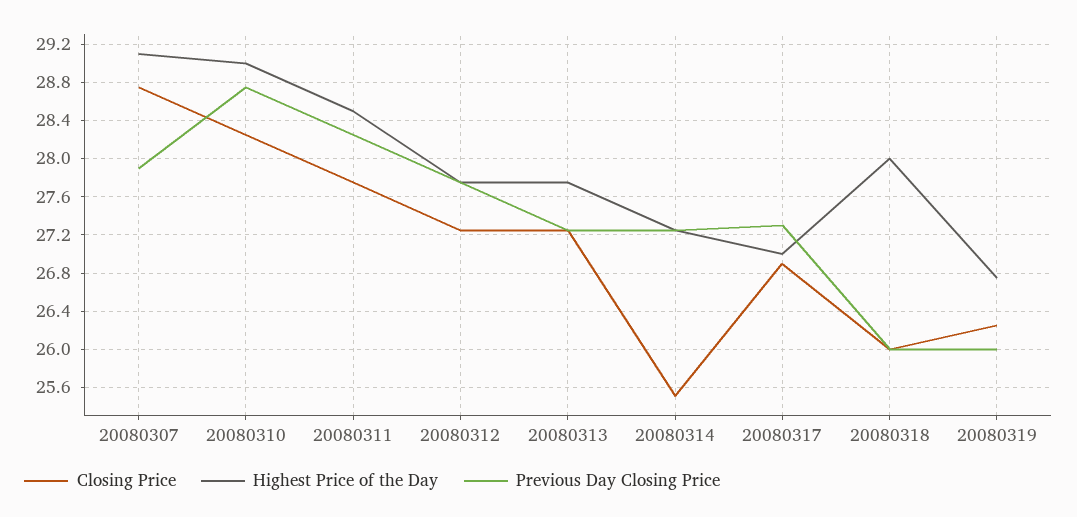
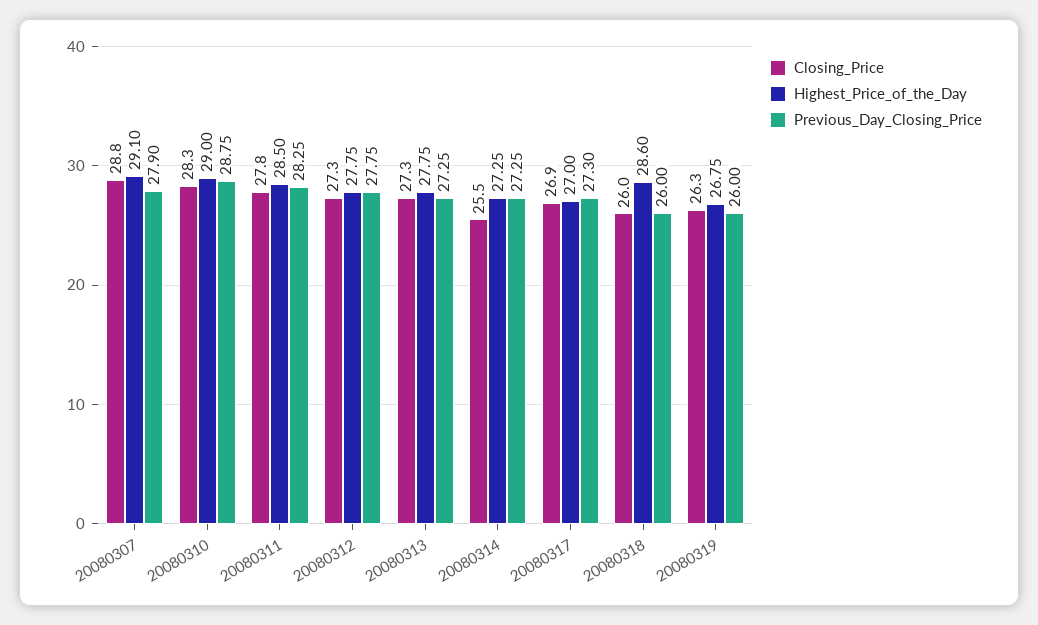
Highest Price of the Day, 20080318: 28 -> 28.6

